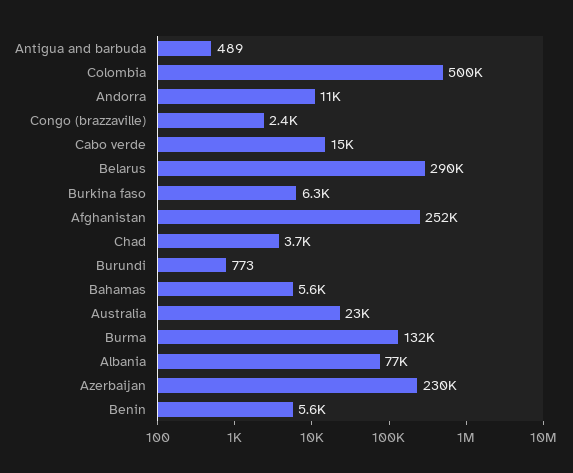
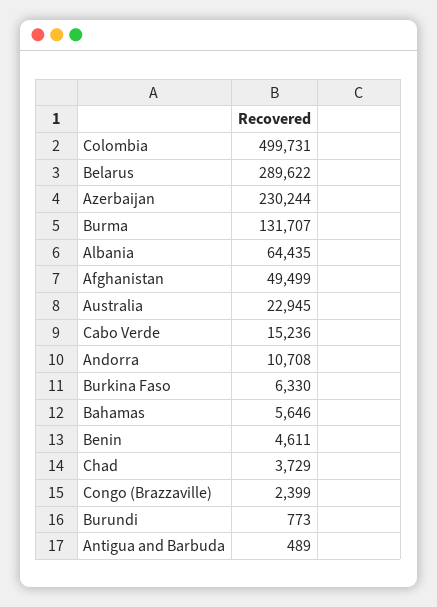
Afghanistan: 252000 -> 49499
Albania: 77000 -> 64435
Benin: 5600 -> 4611

